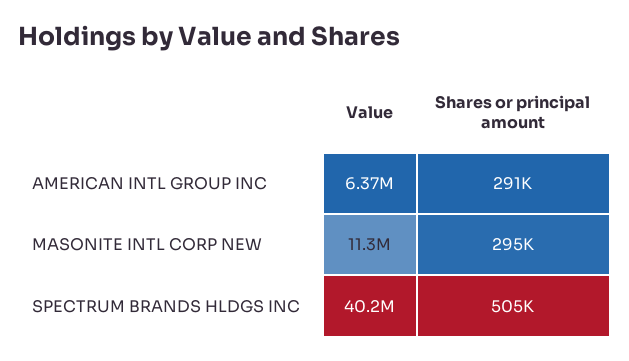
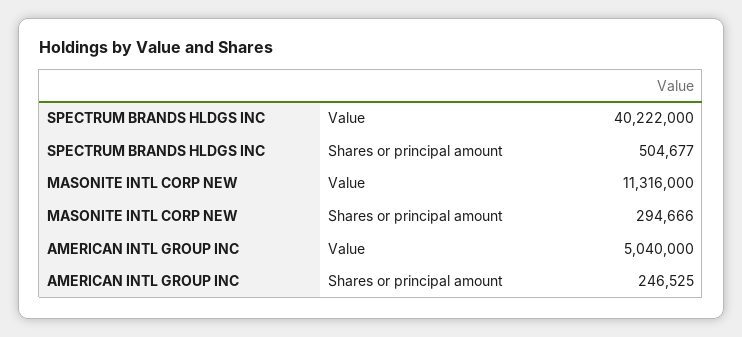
Value, AMERICAN INTL GROUP INC: 6370000 -> 5040000
Shares or principal amount, AMERICAN INTL GROUP INC: 291000 -> 246525

